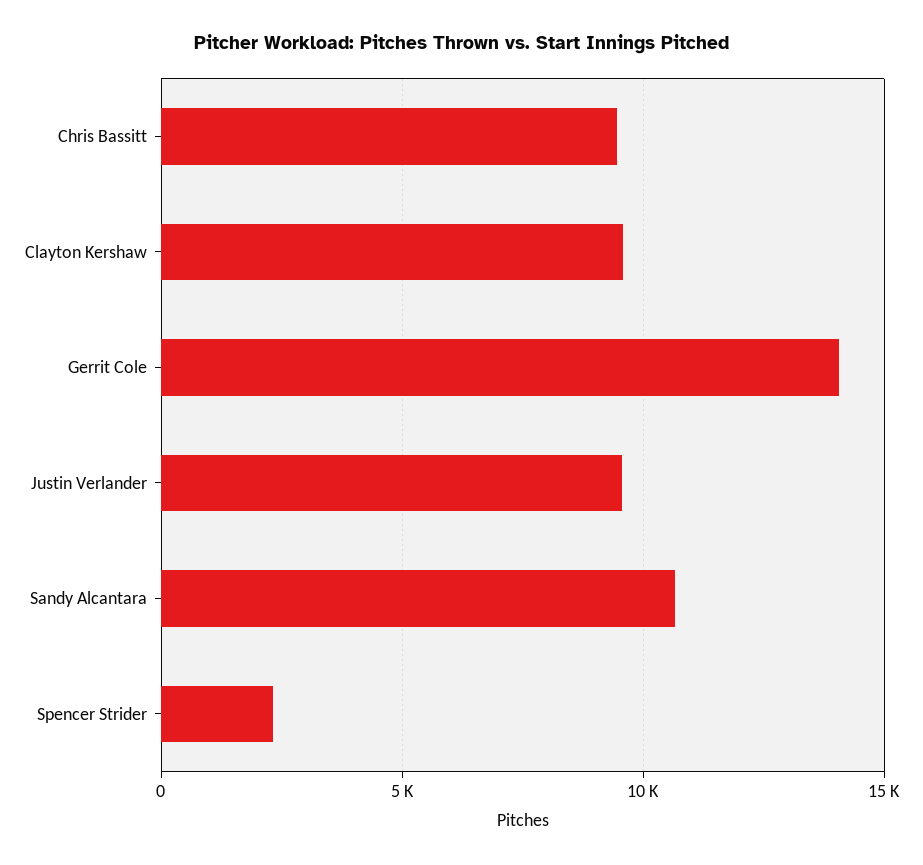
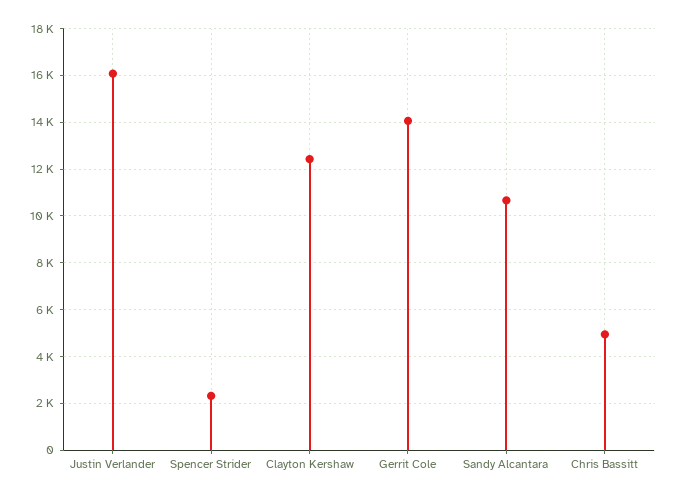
Chris Bassitt: 9500 -> 5000
Clayton Kershaw: 9500 -> 12500
Justin Verlander: 9500 -> 16000

